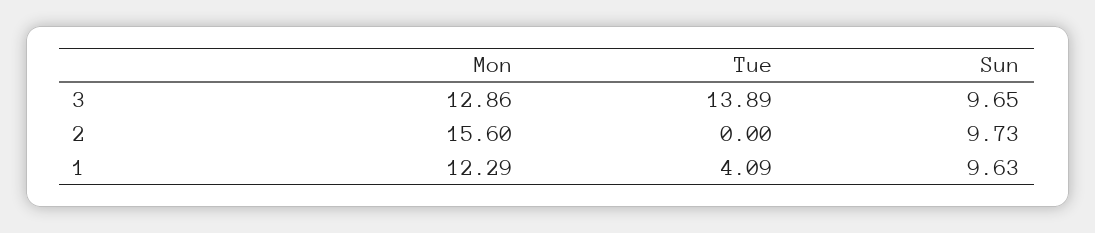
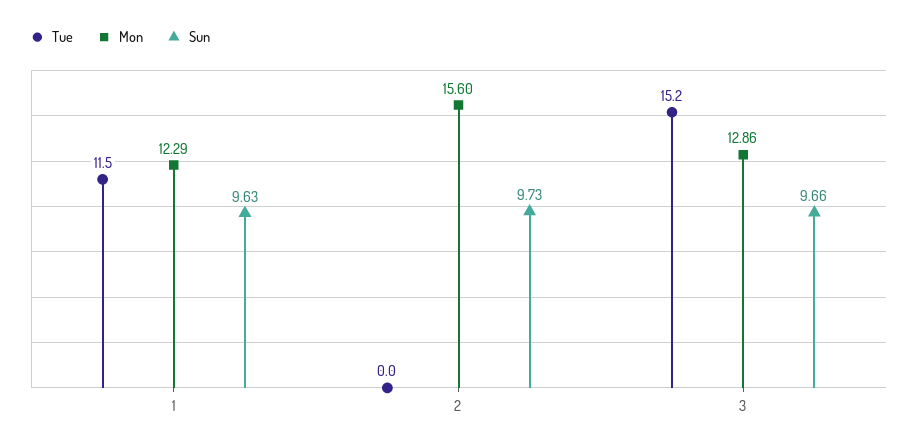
Tue, 3: 13.89 -> 15.2
Sun, 3: 9.65 -> 9.66
Tue, 1: 4.09 -> 11.5

